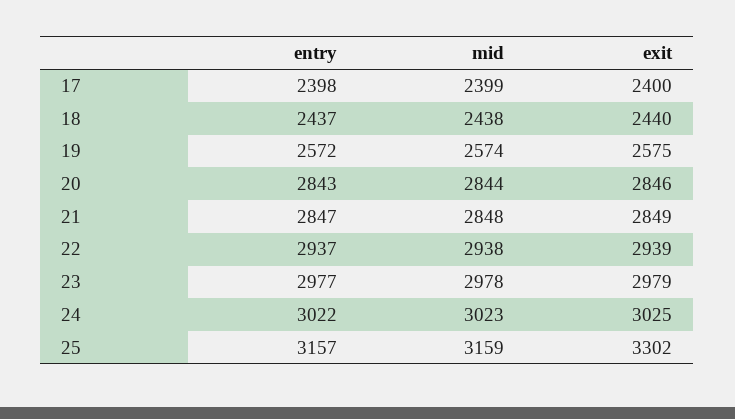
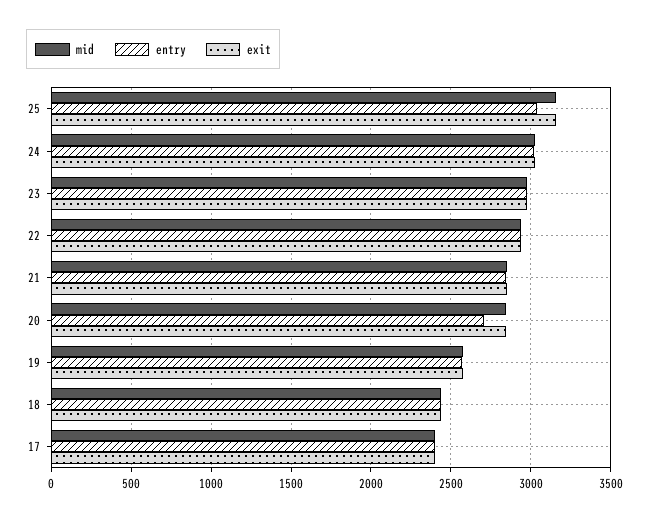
entry, 20: 2843 -> 2700
entry, 25: 3157 -> 3050
exit, 25: 3302 -> 3150

